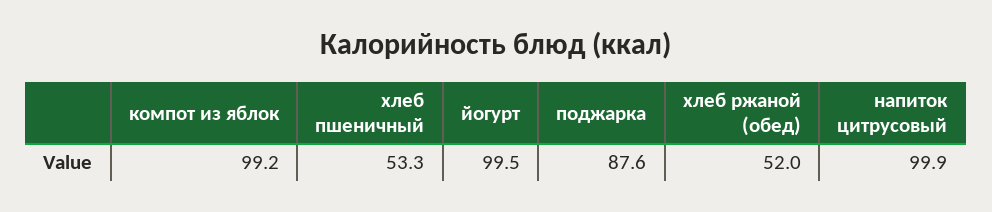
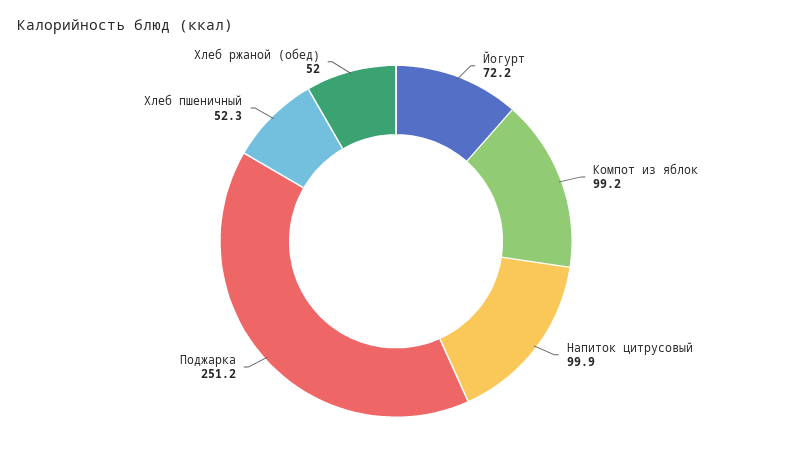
хлеб пшеничный: 53.3 -> 52.3
йогурт: 99.5 -> 72.2
поджарка: 87.6 -> 251.2

